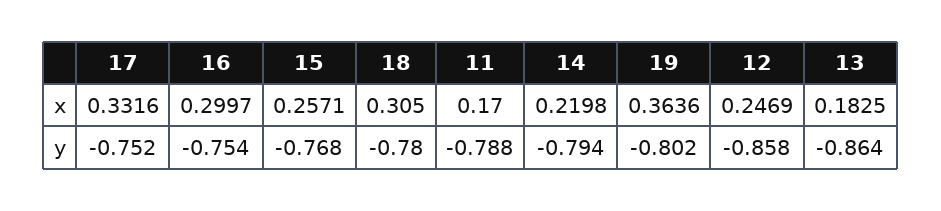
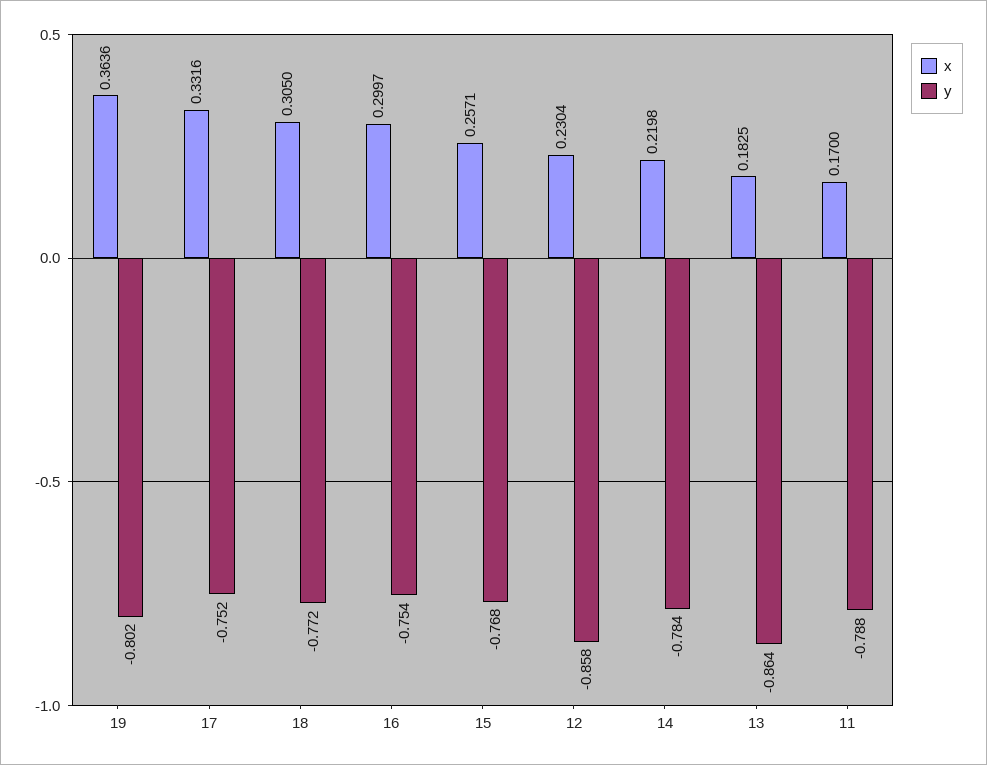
x, 12: 0.2469 -> 0.2304
y, 18: -0.78 -> -0.772
y, 14: -0.794 -> -0.784

